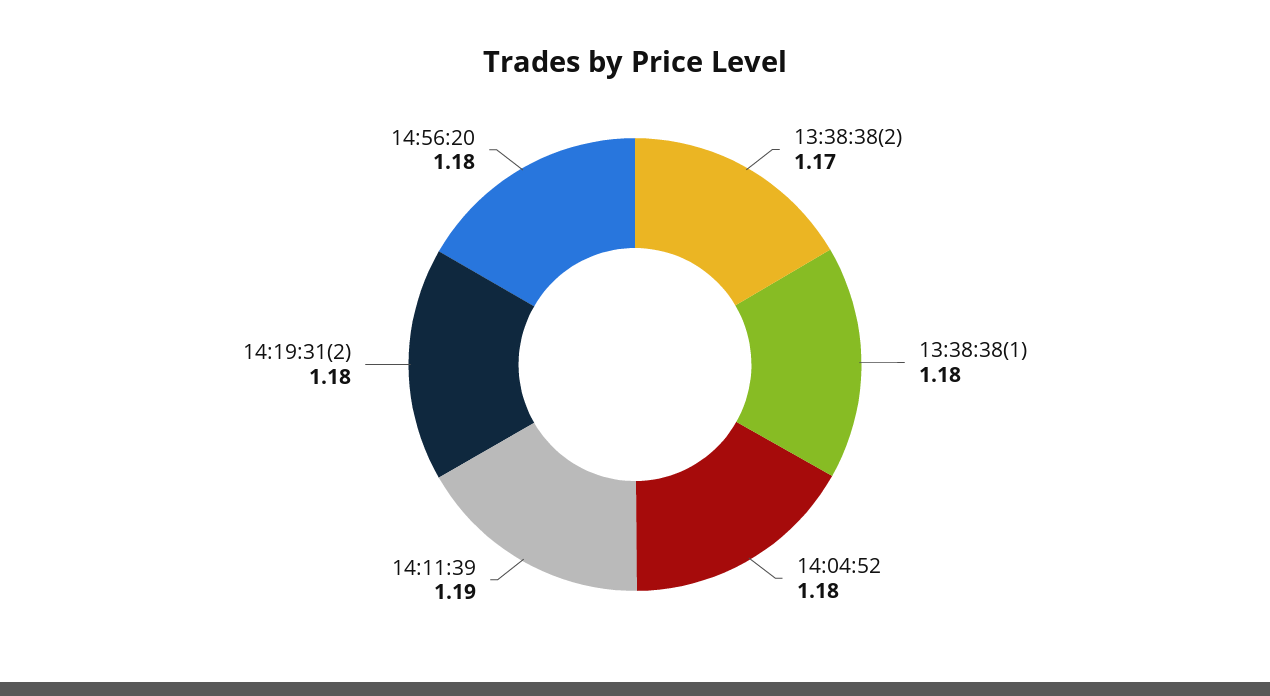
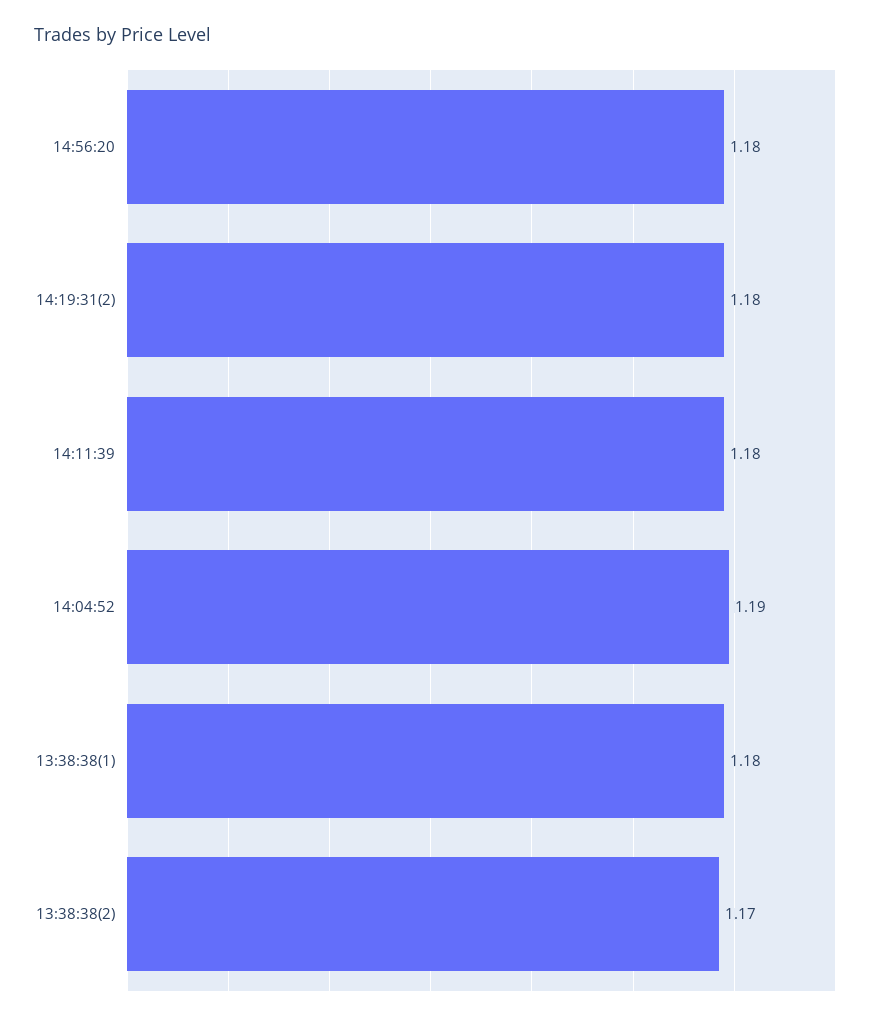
14:04:52: 1.18 -> 1.19
14:11:39: 1.19 -> 1.18

